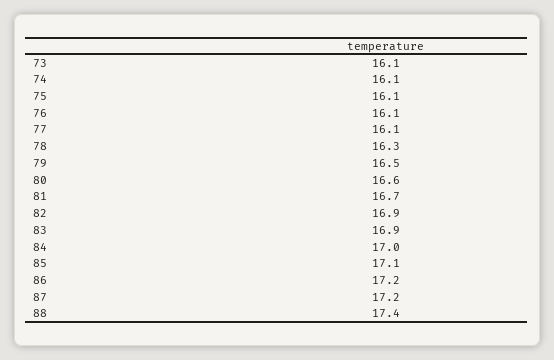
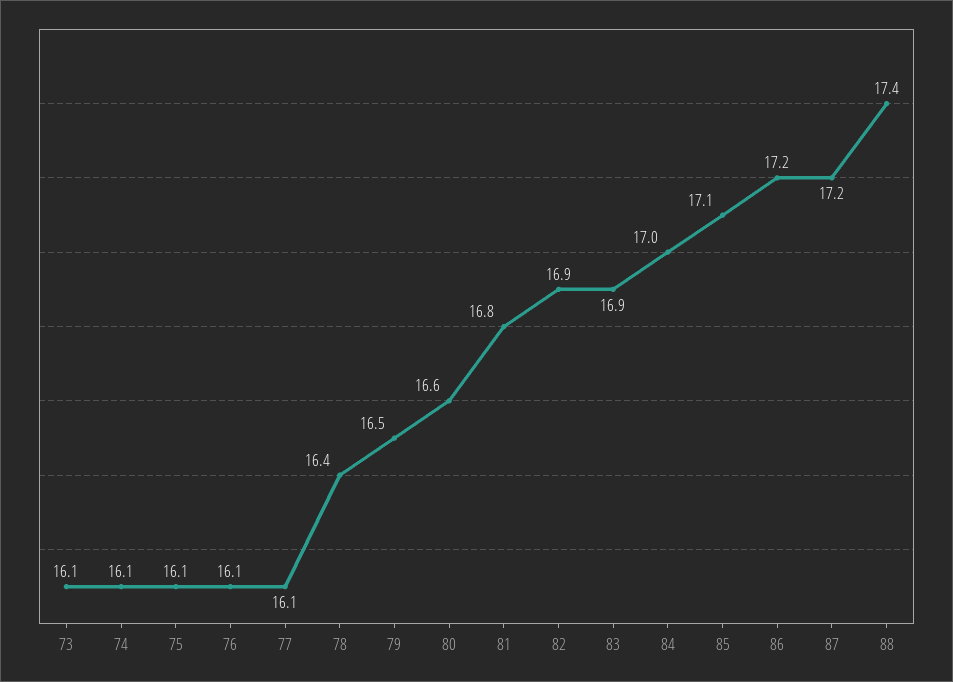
78: 16.3 -> 16.4
81: 16.7 -> 16.8

